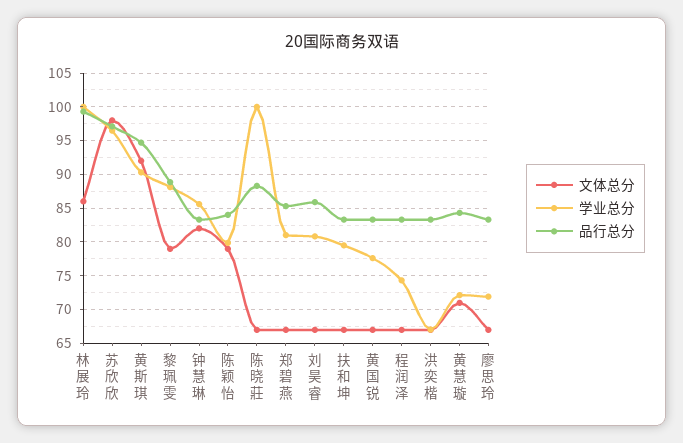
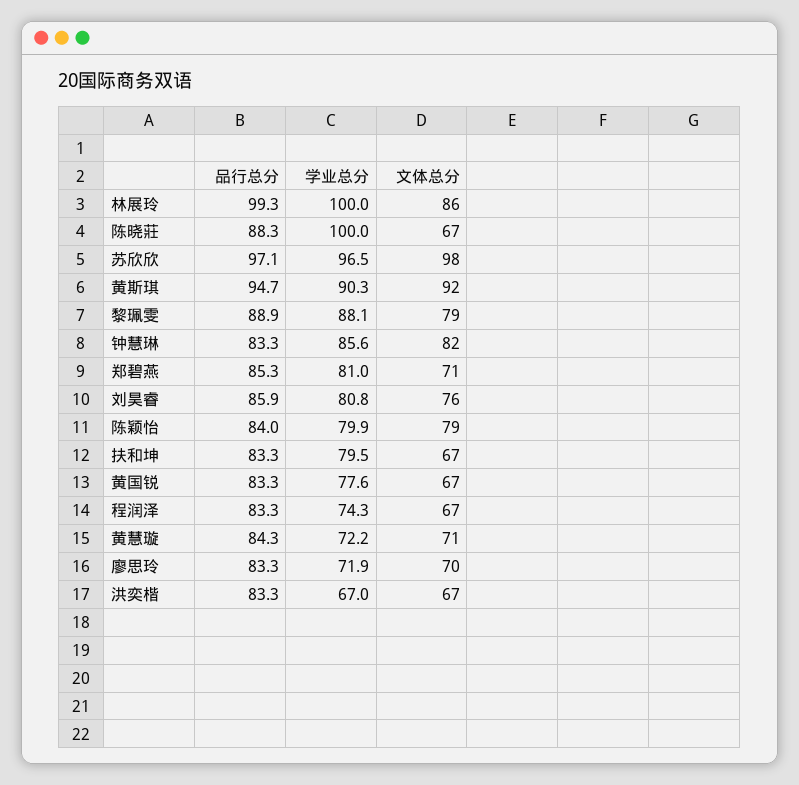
文体总分, 郑碧燕: 67 -> 71
文体总分, 刘昊睿: 67 -> 76
文体总分, 廖思玲: 67 -> 70

